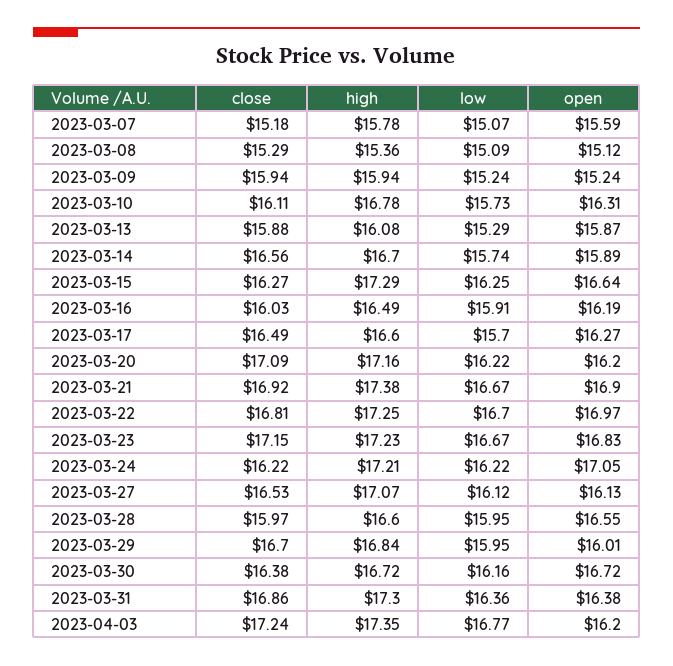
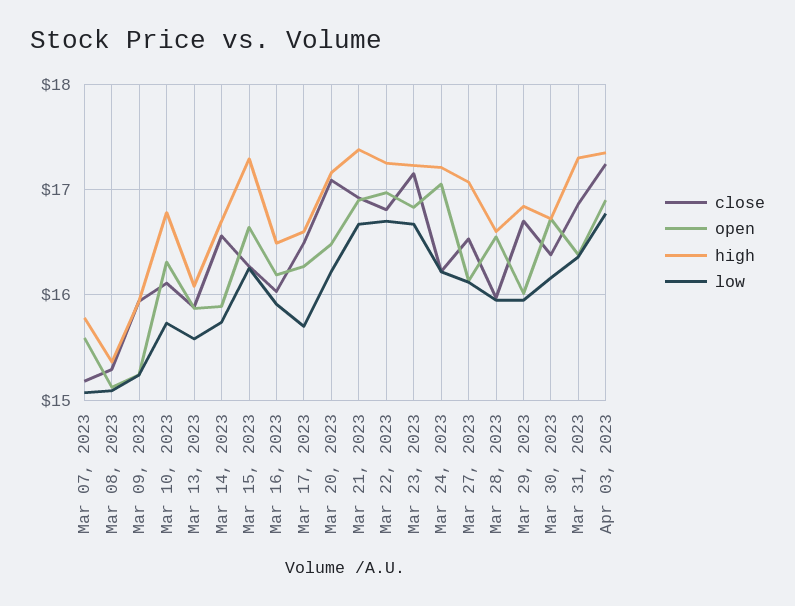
low, 2023-03-13: 15.29 -> 15.6
open, 2023-03-20: 16.2 -> 16.5
open, 2023-04-03: 16.2 -> 16.9

